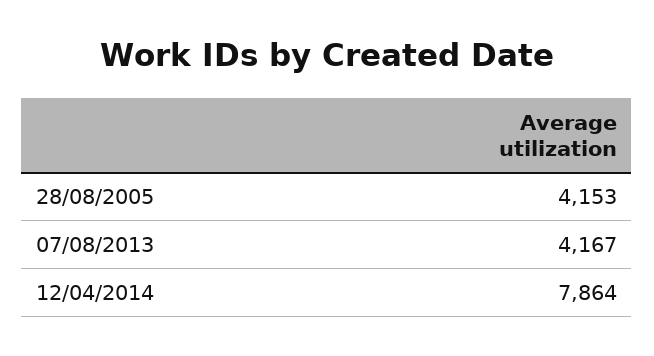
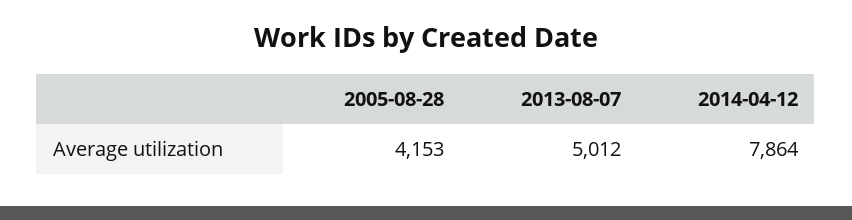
07/08/2013: 4167 -> 5012

